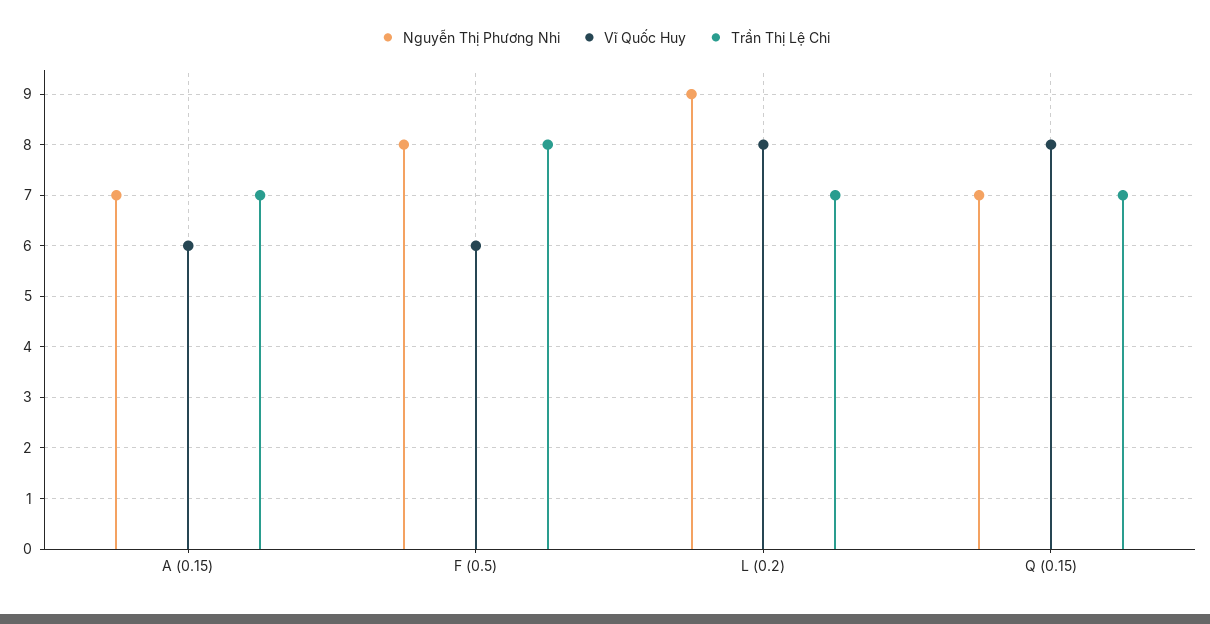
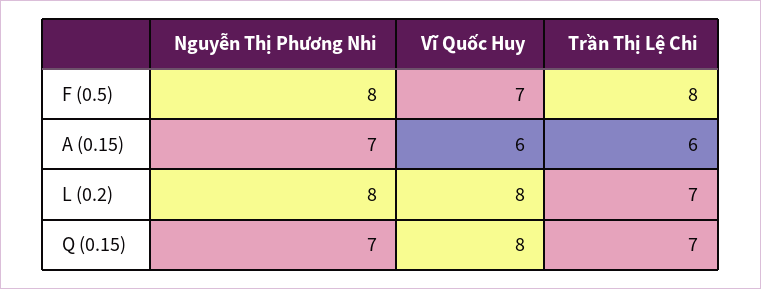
Trần Thị Lệ Chi, A (0.15): 7 -> 6
Vĩ Quốc Huy, F (0.5): 6 -> 7
Nguyễn Thị Phương Nhi, L (0.2): 9 -> 8

